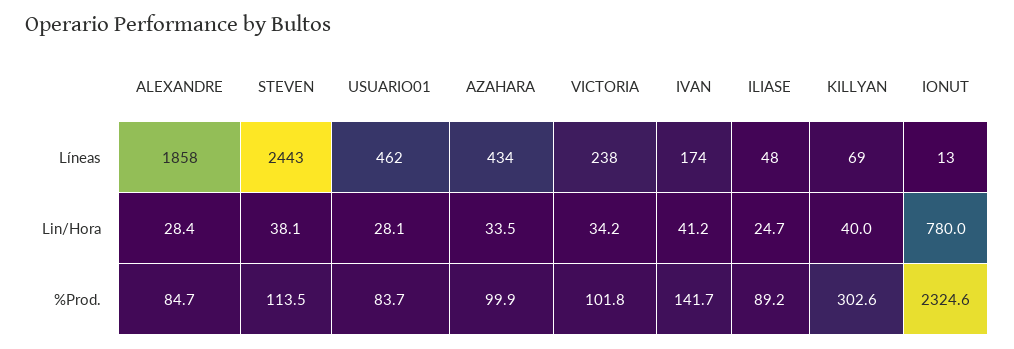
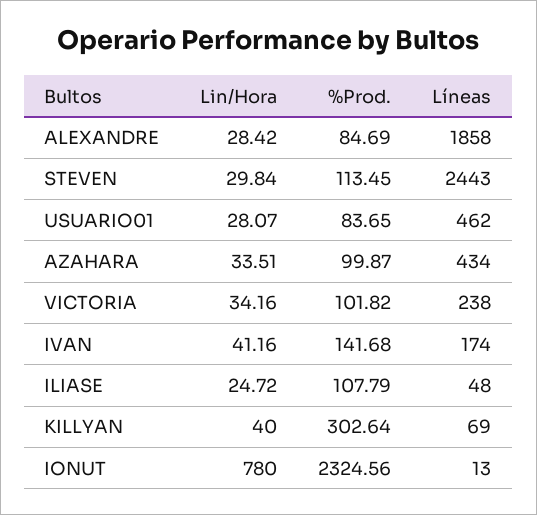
STEVEN, Lin/Hora: 38.1 -> 29.84
ILIASE, %Prod.: 89.2 -> 107.79

